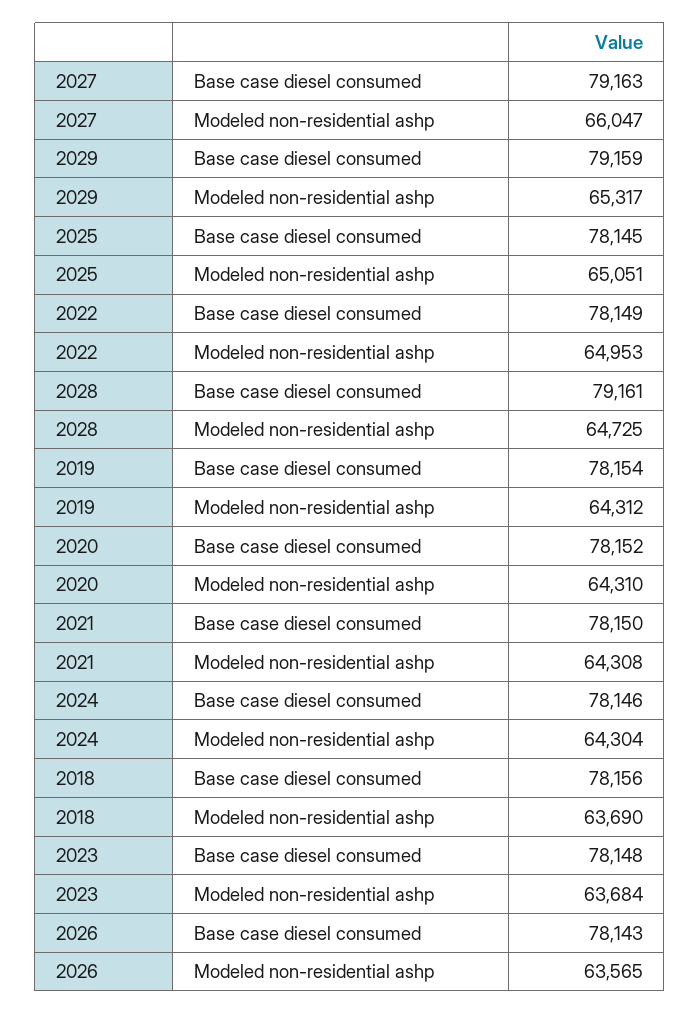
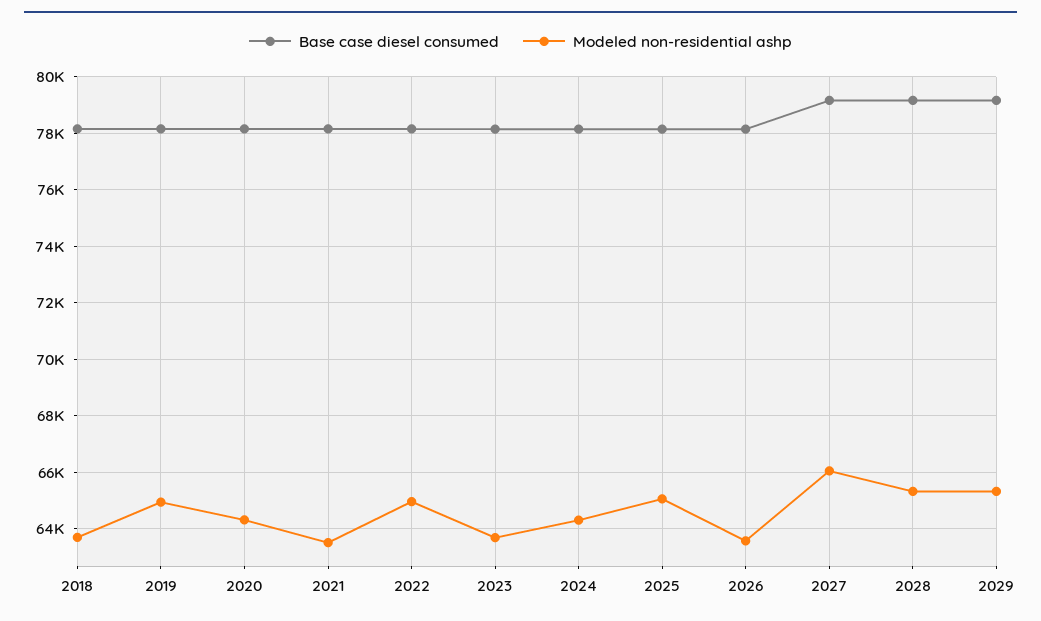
Modeled non-residential ashp, 2028: 64725 -> 65250
Modeled non-residential ashp, 2019: 64312 -> 65000
Modeled non-residential ashp, 2021: 64308 -> 63500

